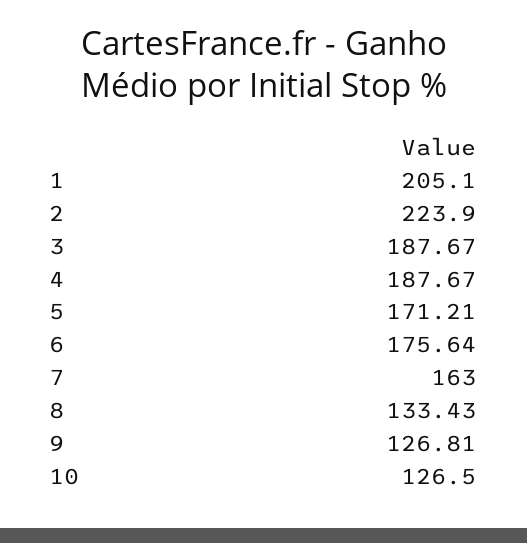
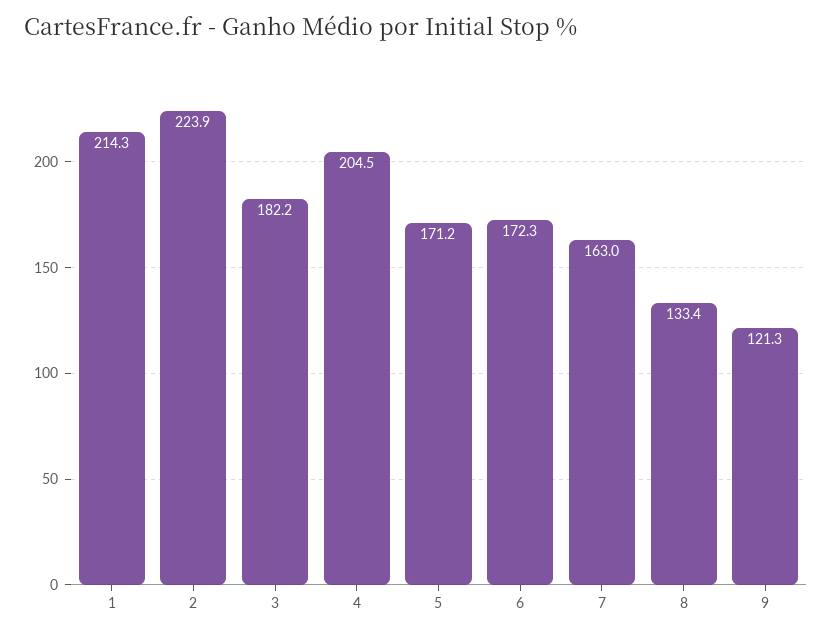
1: 205.1 -> 214.3
3: 187.67 -> 182.2
4: 187.67 -> 204.5
6: 175.64 -> 172.3
9: 126.81 -> 121.3
10: 126.5 -> none

